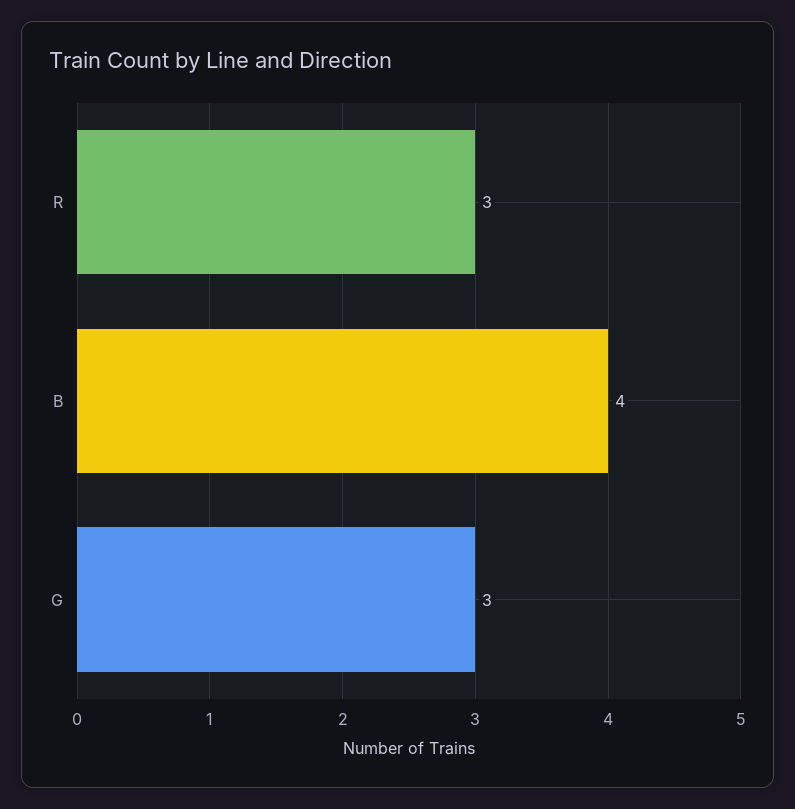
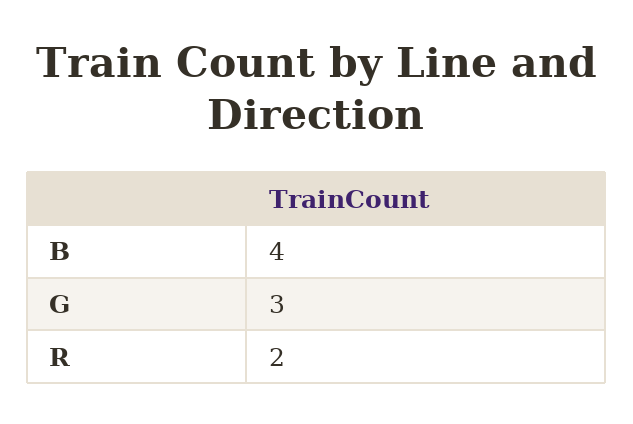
R: 3 -> 2

